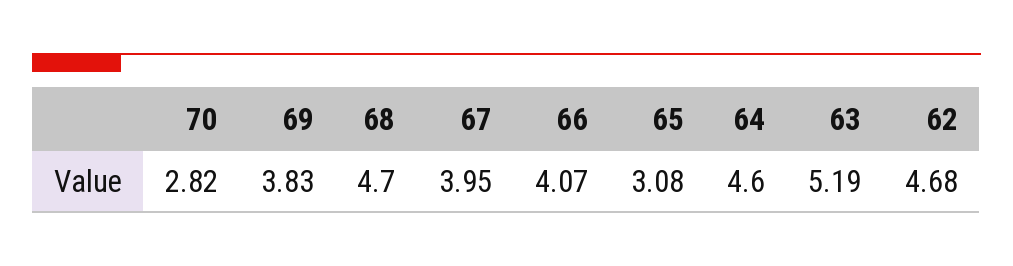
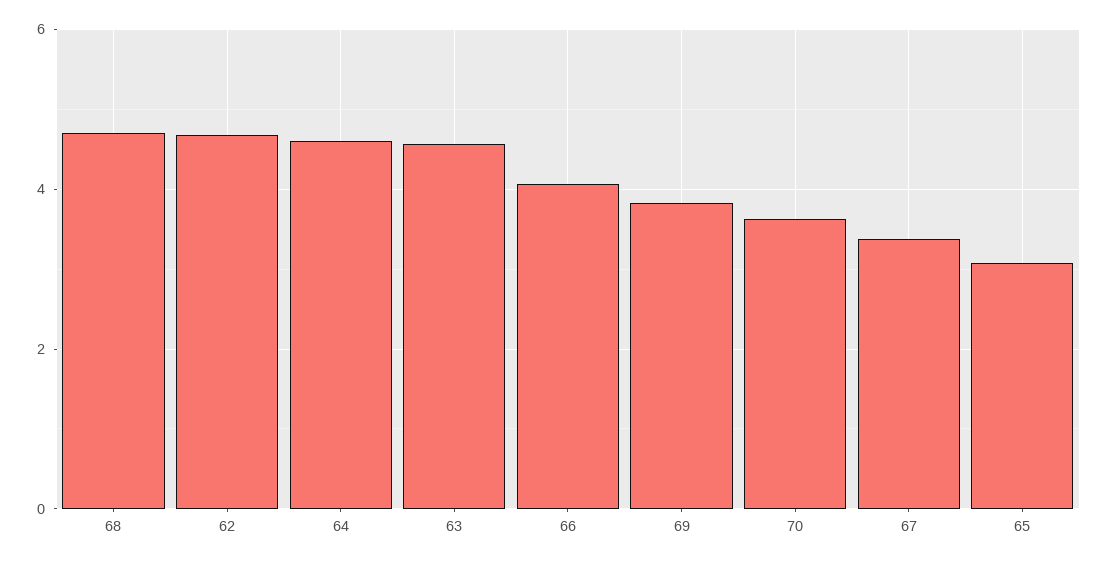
70: 2.82 -> 3.6
67: 3.95 -> 3.4
63: 5.19 -> 4.6

